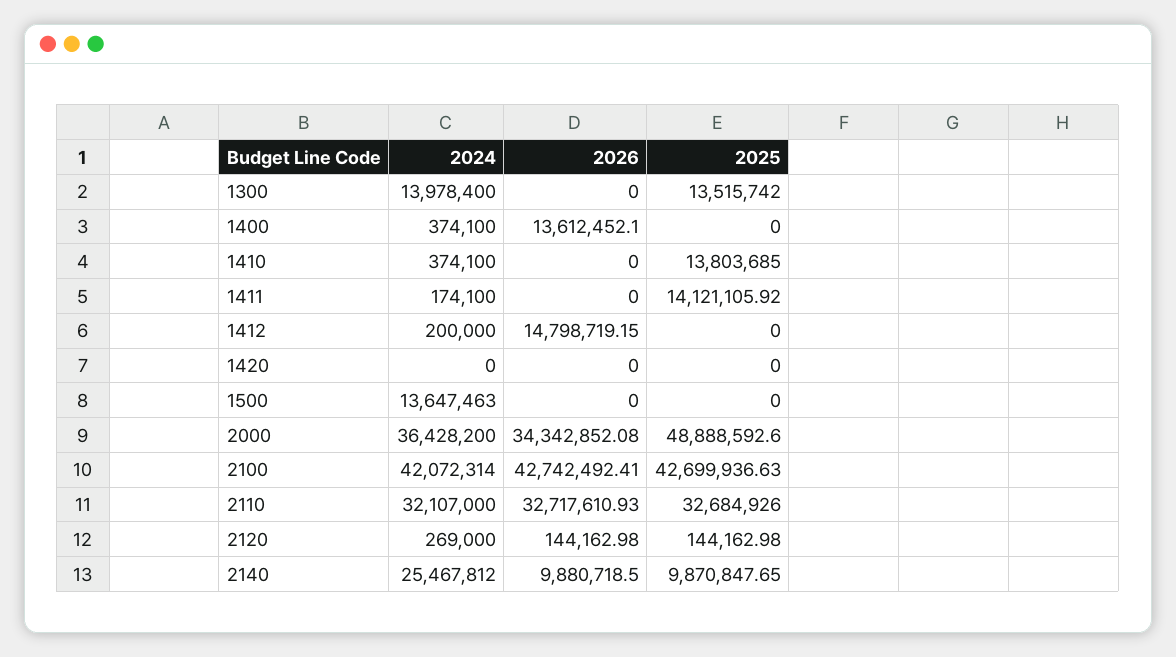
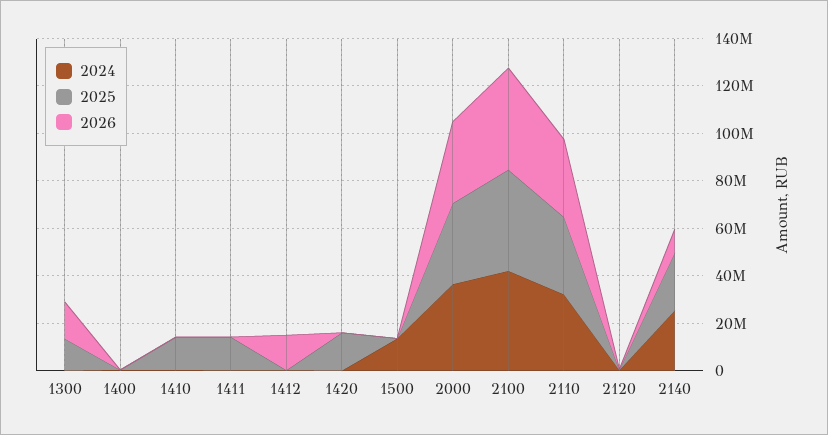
2024, 1300: 13978400 -> 0
2026, 1300: 0 -> 15000000
2026, 1400: 13612452.1 -> 0
2025, 1420: 0 -> 15000000
2025, 2000: 48888592.6 -> 35000000
2025, 2140: 9870847.65 -> 25000000

